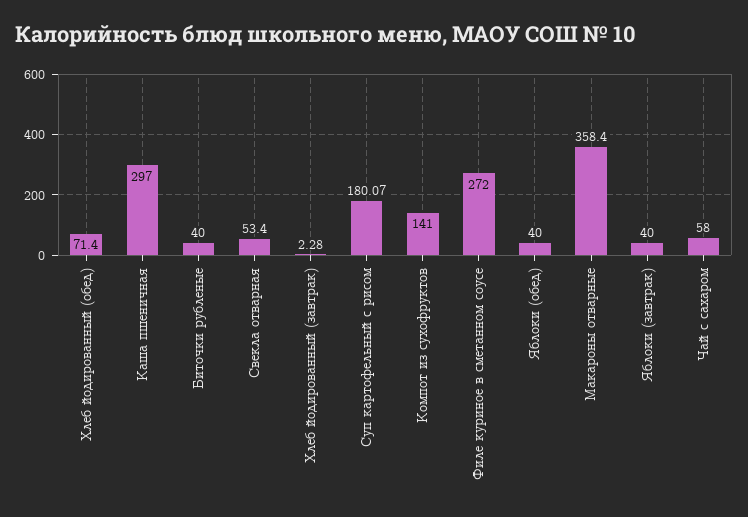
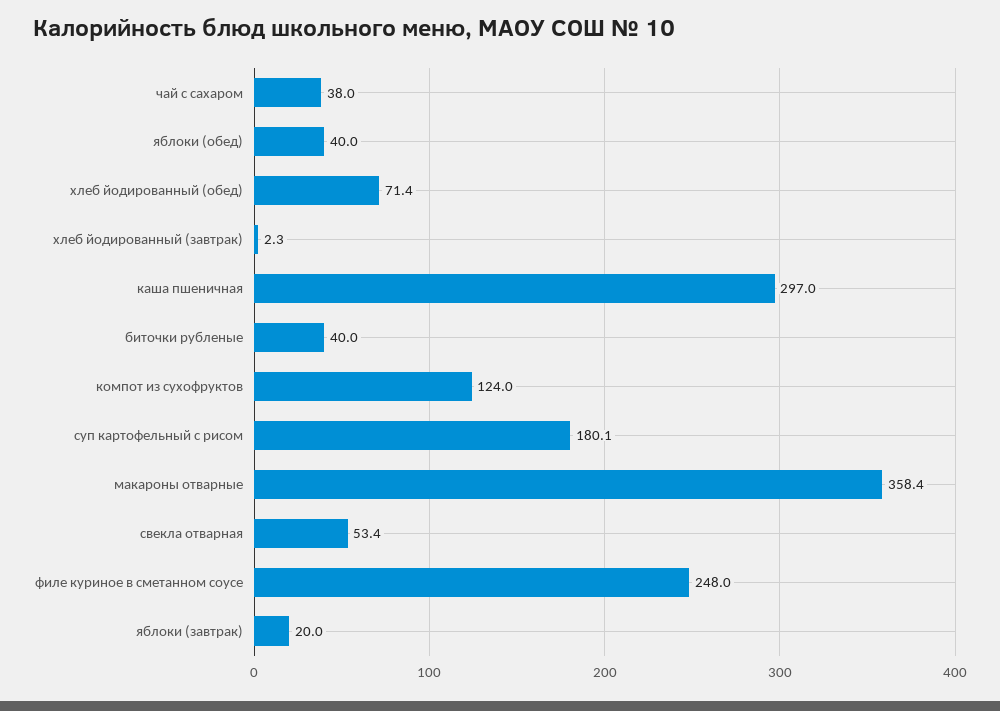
Компот из сухофруктов: 141 -> 124
Филе куриное в сметанном соусе: 272 -> 248
Яблоки (завтрак): 40 -> 20
Чай с сахаром: 58 -> 38

